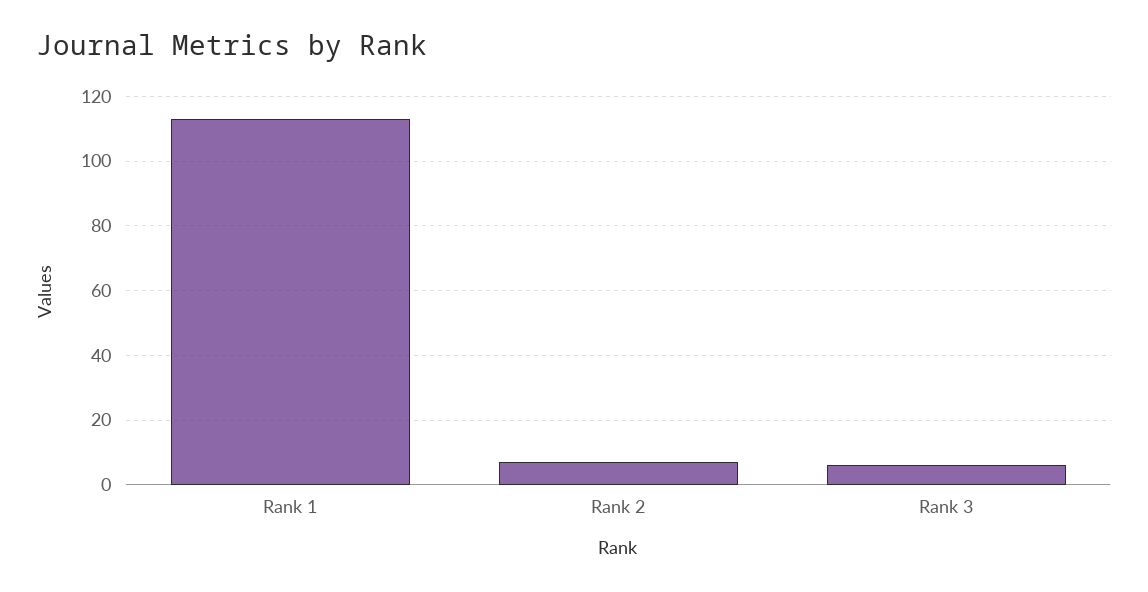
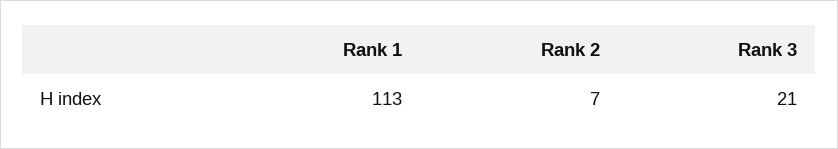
Rank 3: 5 -> 21

